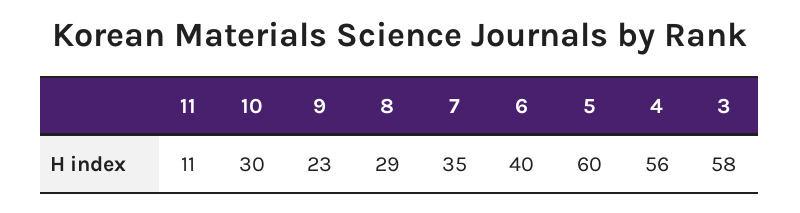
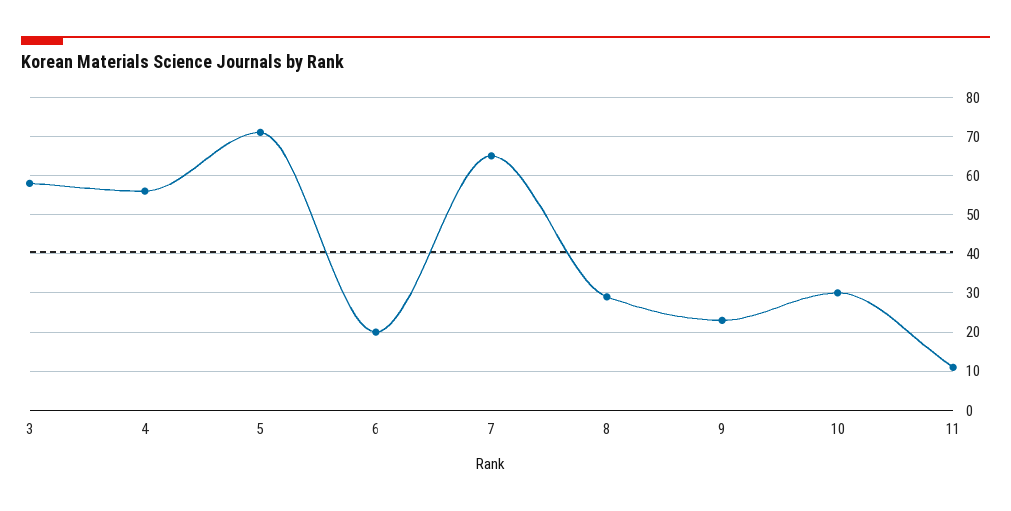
7: 35 -> 65
6: 40 -> 20
5: 60 -> 70

